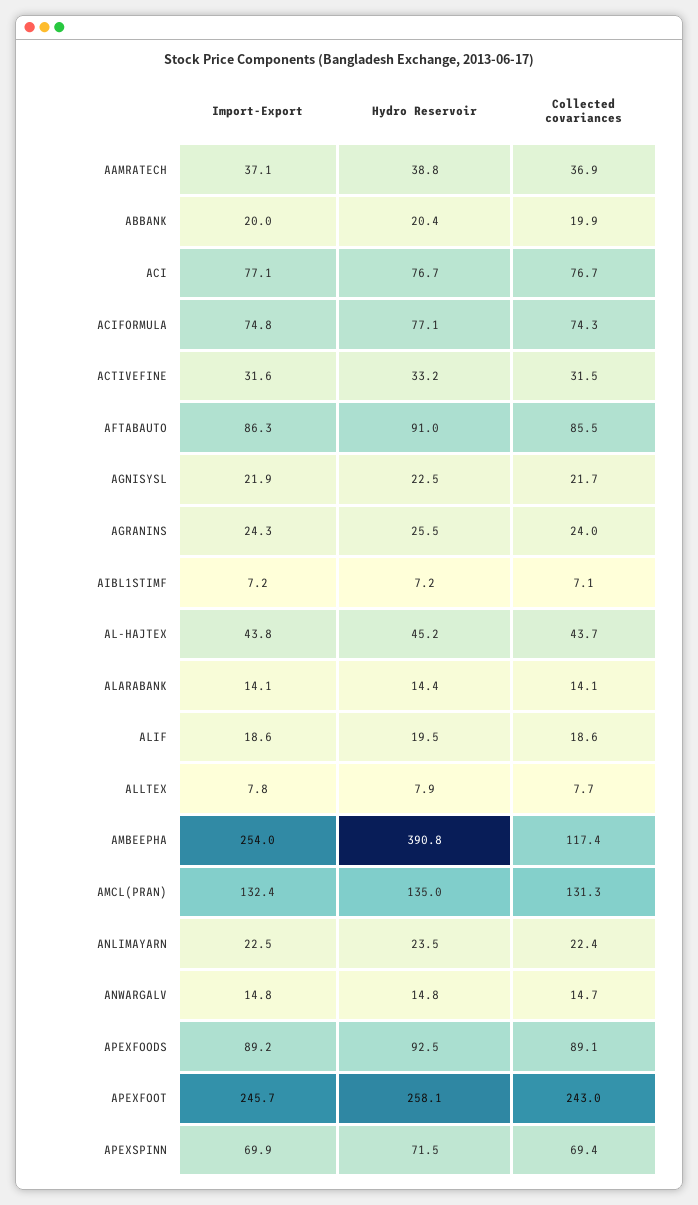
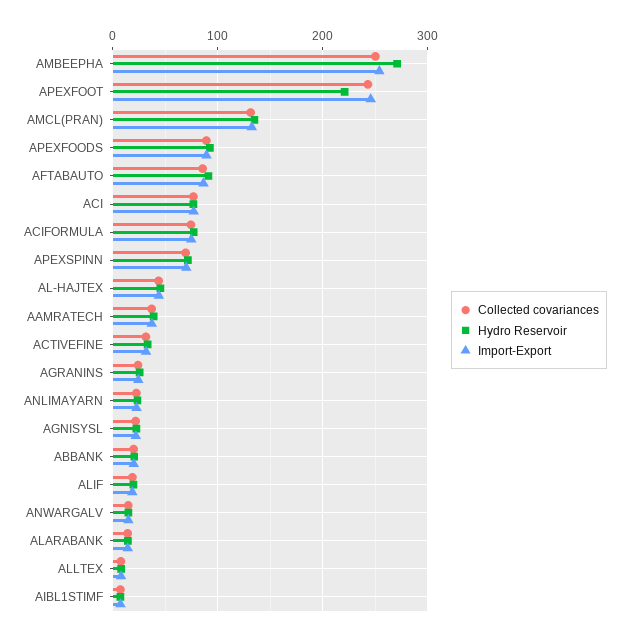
Hydro Reservoir, AMBEEPHA: 390.8 -> 270
Collected covariances, AMBEEPHA: 117.4 -> 250
Hydro Reservoir, APEXFOOT: 258.1 -> 220

